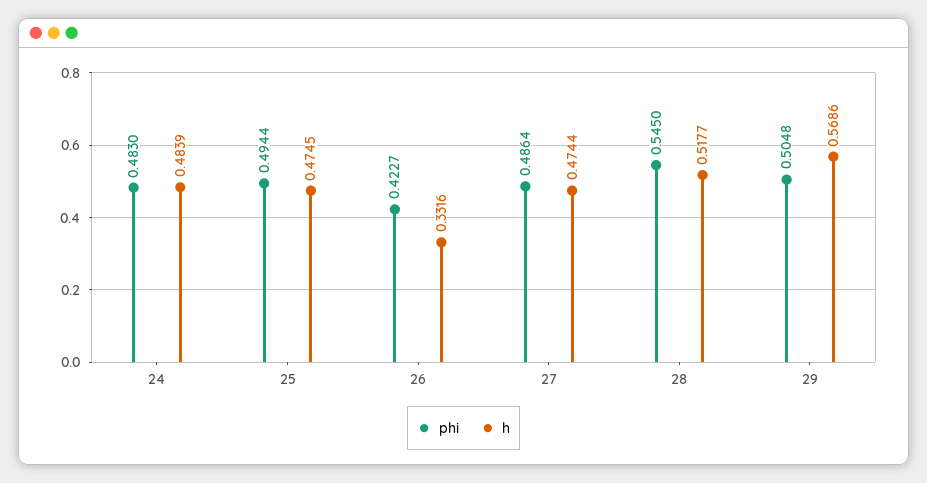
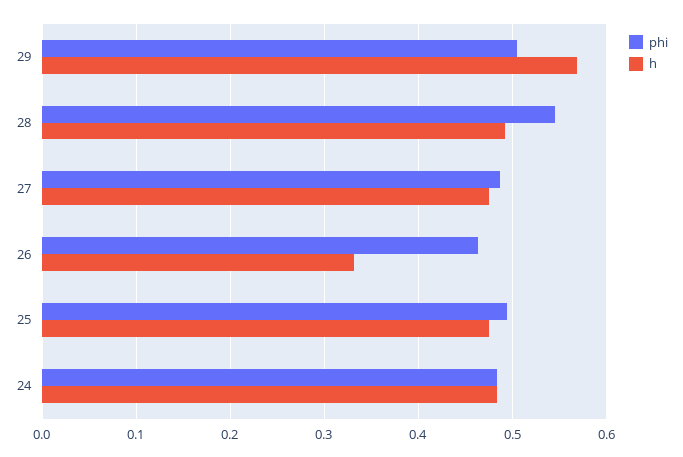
phi, 26: 0.4227 -> 0.46
h, 28: 0.5177 -> 0.49

